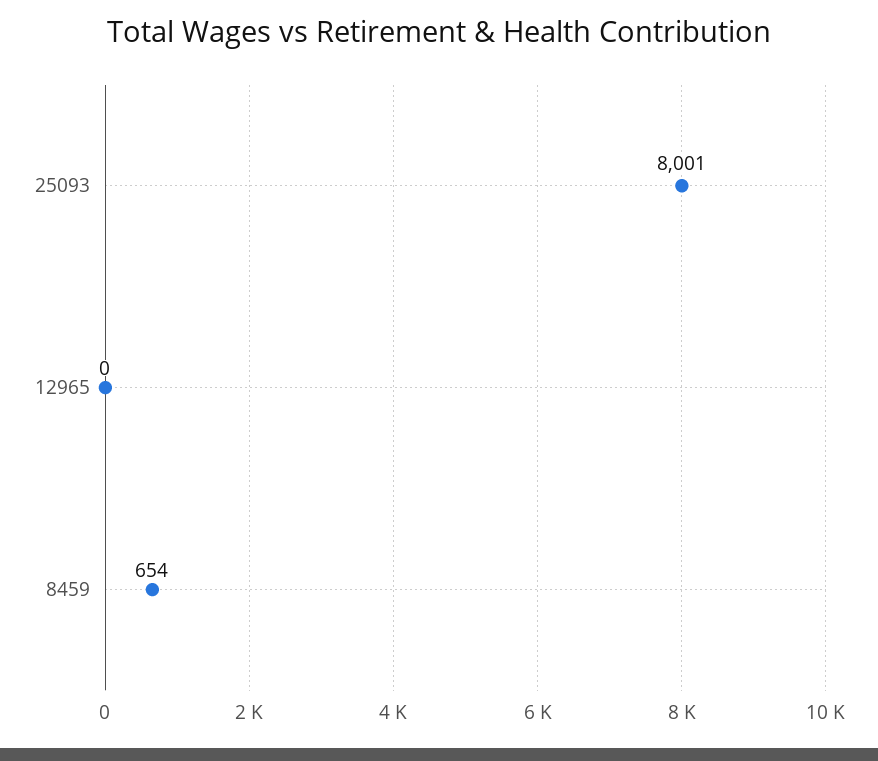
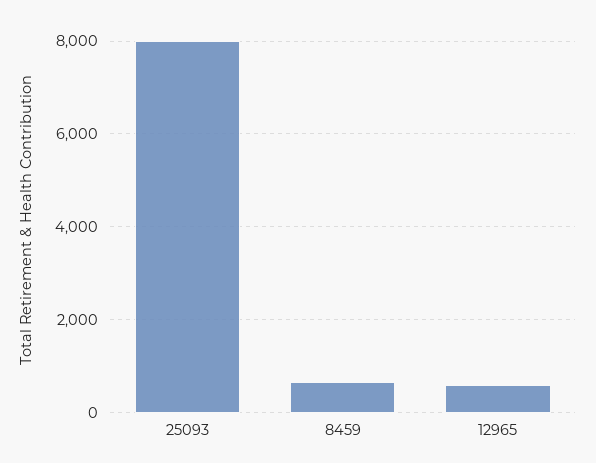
12965: 0 -> 600

